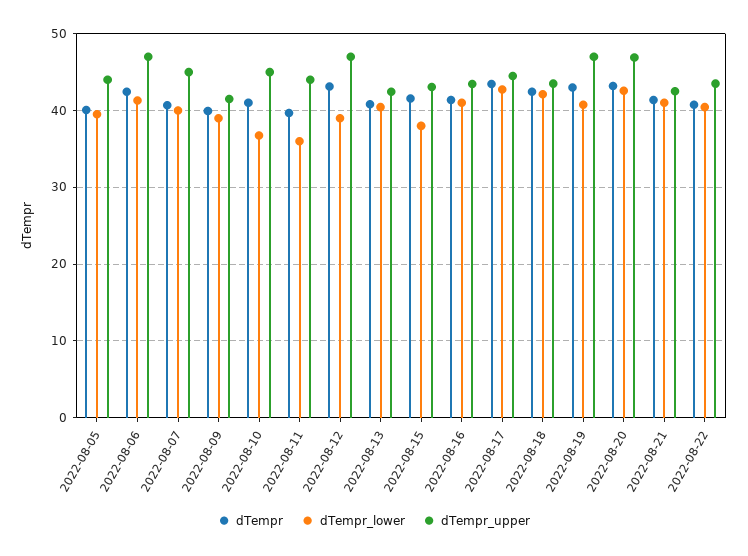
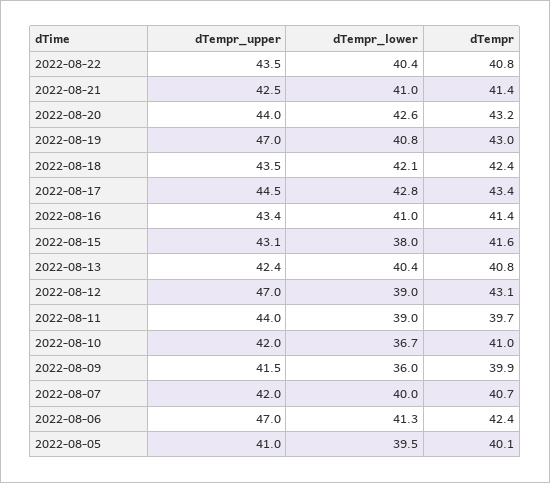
dTempr_upper, 2022-08-05: 44 -> 41
dTempr_upper, 2022-08-07: 45 -> 42
dTempr_lower, 2022-08-09: 39 -> 36
dTempr_upper, 2022-08-10: 45 -> 42
dTempr_lower, 2022-08-11: 36 -> 39
dTempr_upper, 2022-08-20: 47 -> 44

